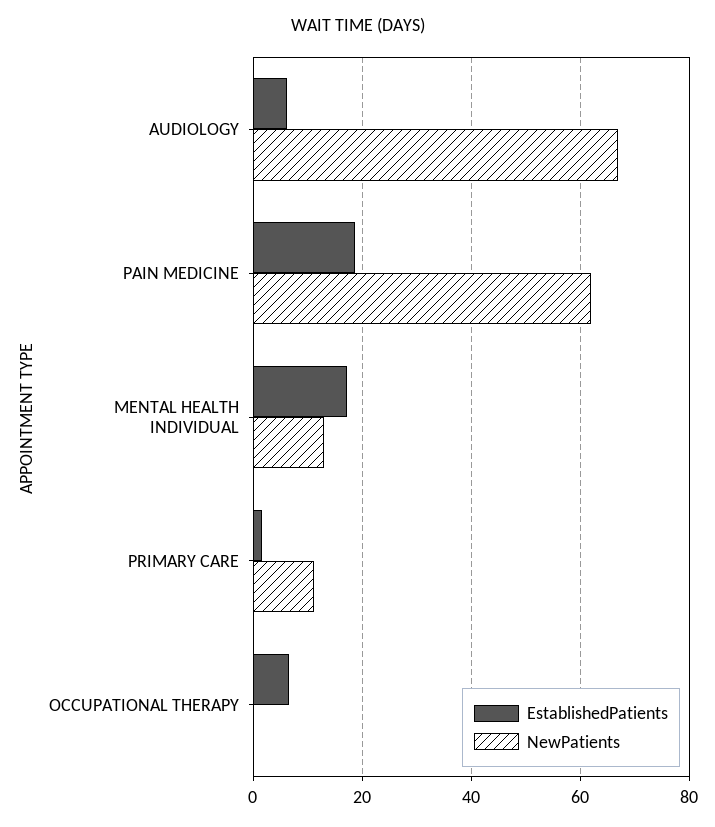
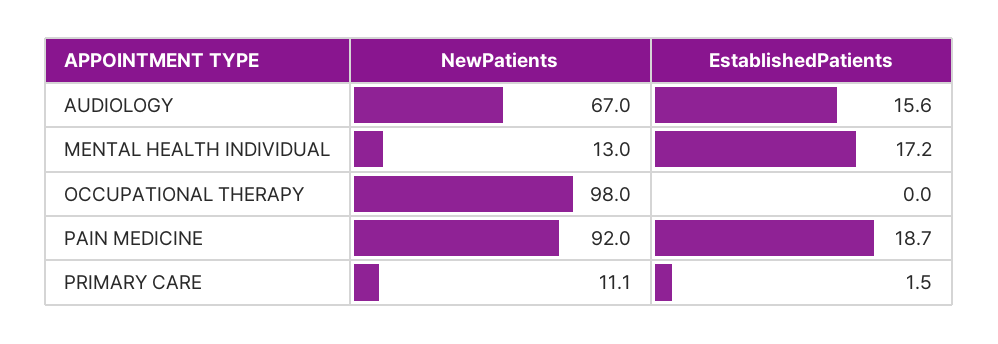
EstablishedPatients, AUDIOLOGY: 6 -> 15.6
NewPatients, PAIN MEDICINE: 62 -> 92
EstablishedPatients, OCCUPATIONAL THERAPY: 6 -> 0
NewPatients, OCCUPATIONAL THERAPY: 0 -> 98

